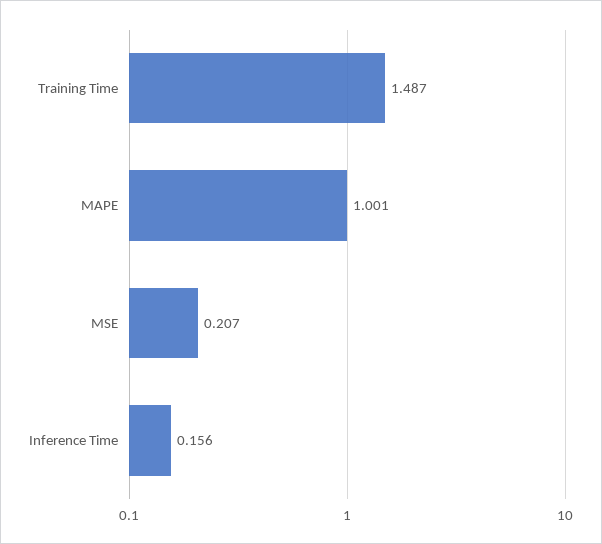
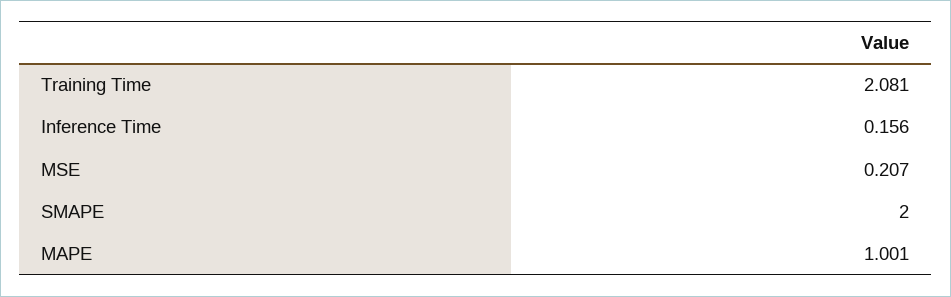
Training Time: 1.487 -> 2.081
SMAPE: none -> 2

